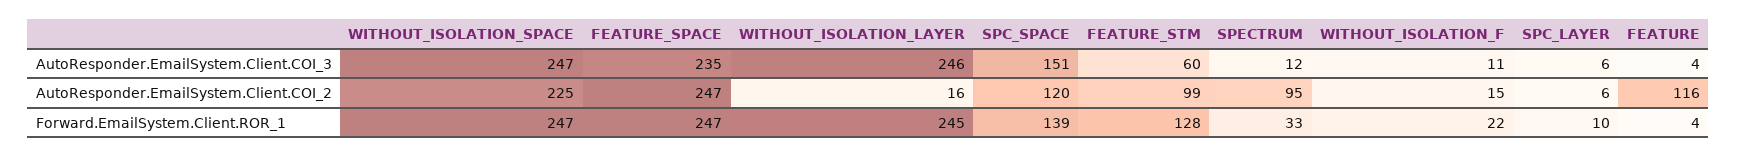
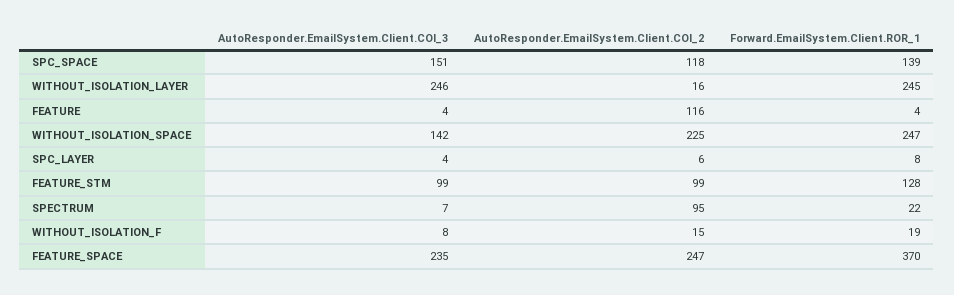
WITHOUT_ISOLATION_SPACE, AutoResponder.EmailSystem.Client.COI_3: 247 -> 142
FEATURE_STM, AutoResponder.EmailSystem.Client.COI_3: 60 -> 99
SPECTRUM, AutoResponder.EmailSystem.Client.COI_3: 12 -> 7
WITHOUT_ISOLATION_F, AutoResponder.EmailSystem.Client.COI_3: 11 -> 8
SPC_LAYER, AutoResponder.EmailSystem.Client.COI_3: 6 -> 4
SPC_SPACE, AutoResponder.EmailSystem.Client.COI_2: 120 -> 118
FEATURE_SPACE, Forward.EmailSystem.Client.ROR_1: 247 -> 370
SPECTRUM, Forward.EmailSystem.Client.ROR_1: 33 -> 22
WITHOUT_ISOLATION_F, Forward.EmailSystem.Client.ROR_1: 22 -> 19
SPC_LAYER, Forward.EmailSystem.Client.ROR_1: 10 -> 8

